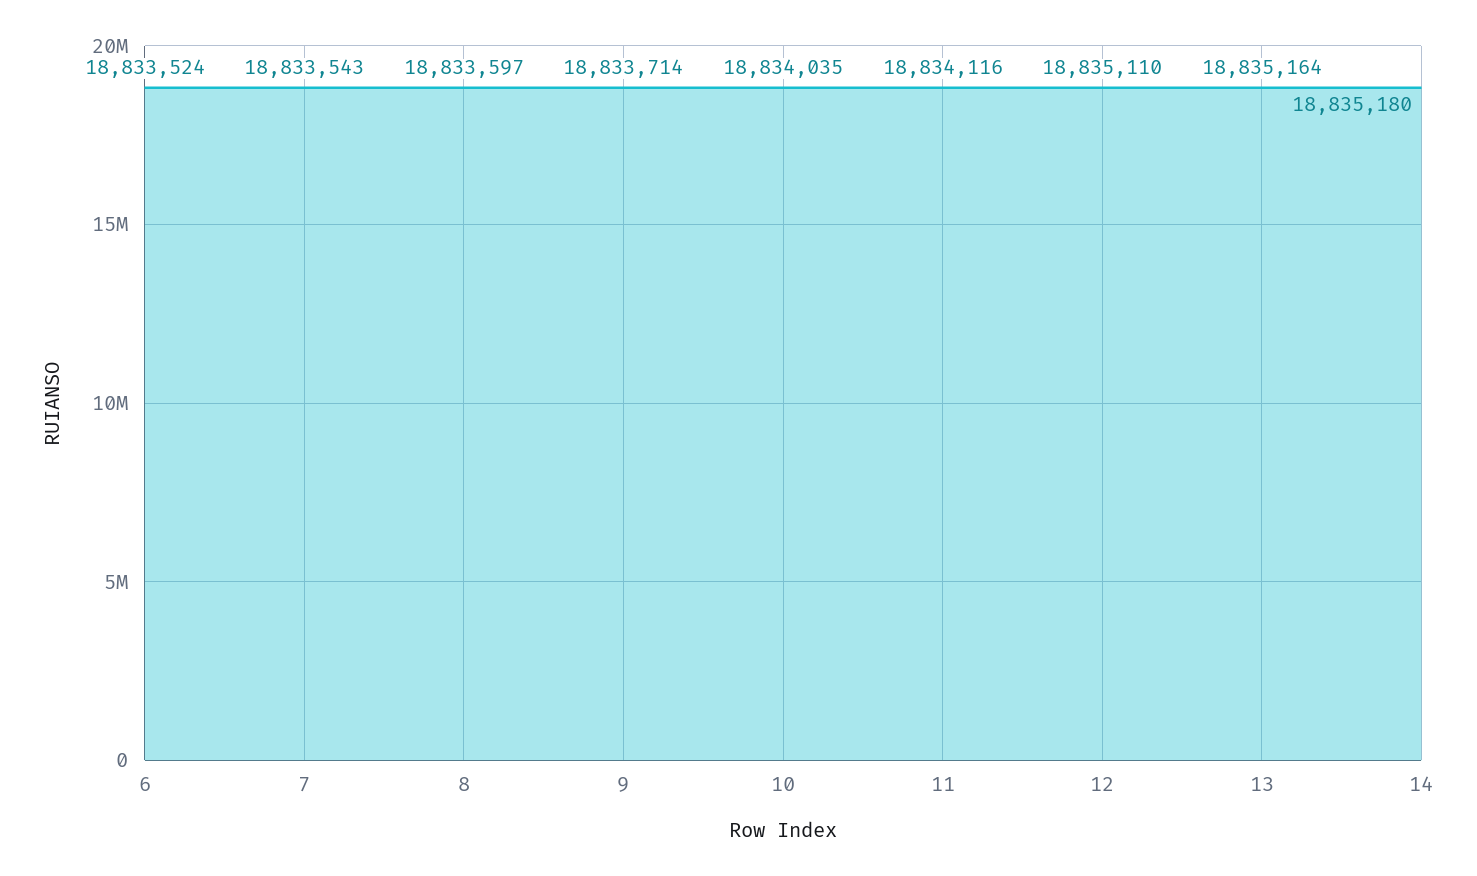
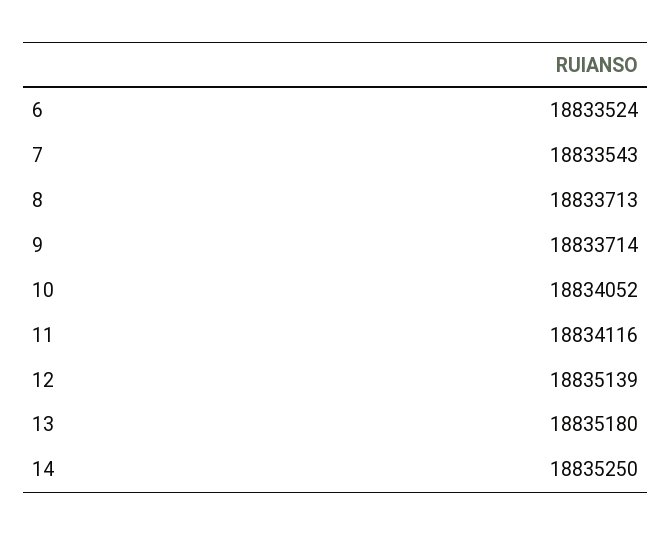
8: 18833597 -> 18833713
10: 18834035 -> 18834052
12: 18835110 -> 18835139
13: 18835164 -> 18835180
14: 18835180 -> 18835250

